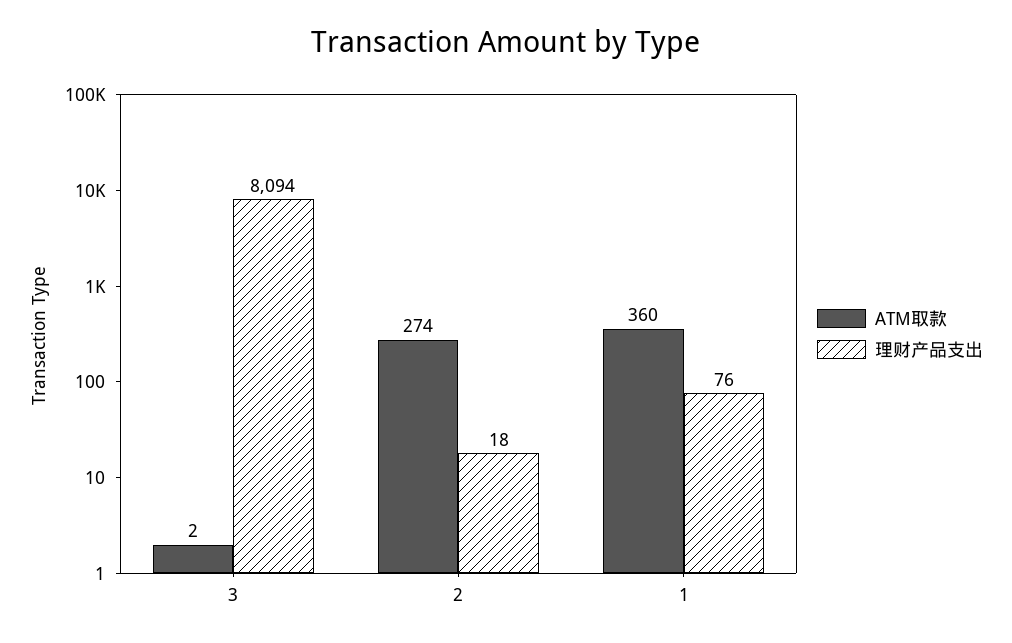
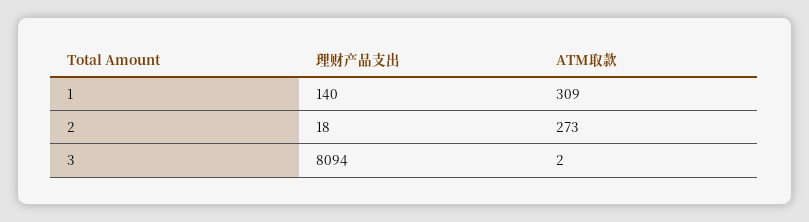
ATM取款, 2: 274 -> 273
ATM取款, 1: 360 -> 309
理财产品支出, 1: 76 -> 140

